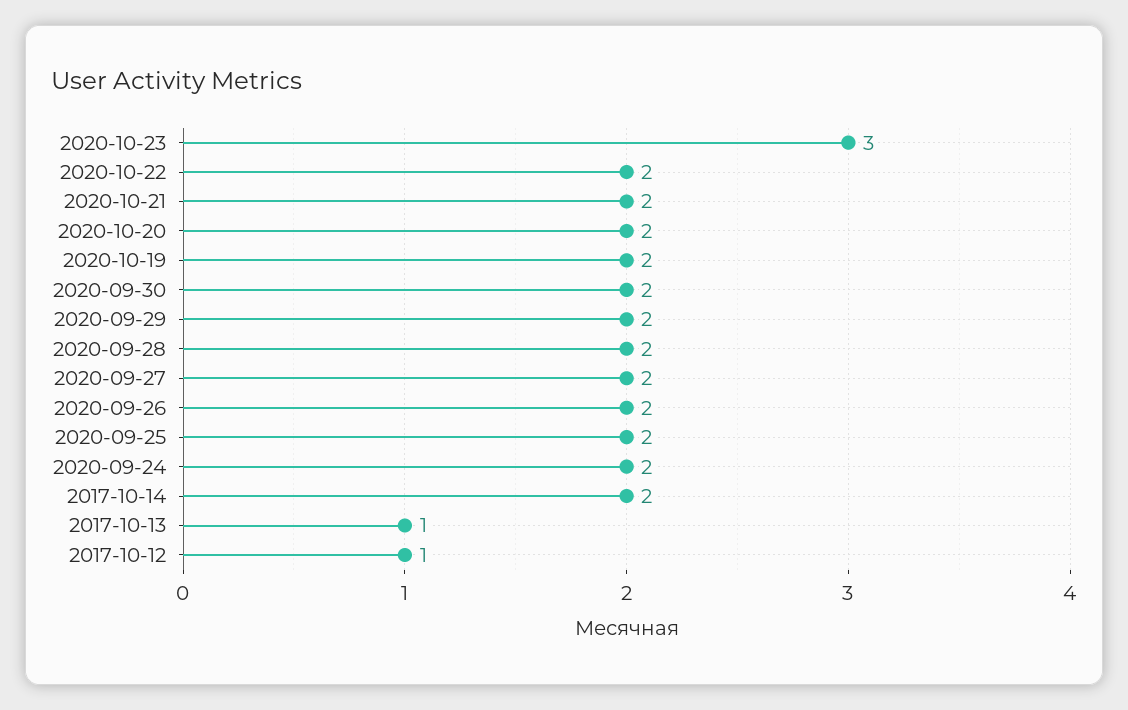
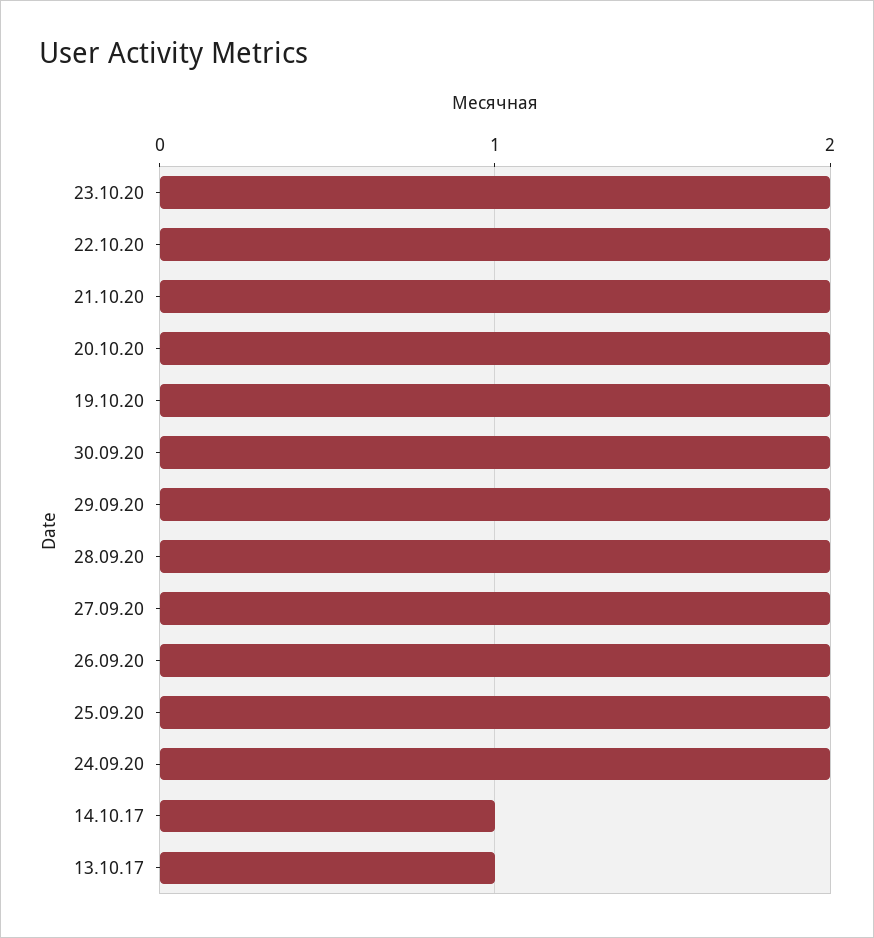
2020-10-23: 3 -> 2
2017-10-14: 2 -> 1
2017-10-12: 1 -> none

